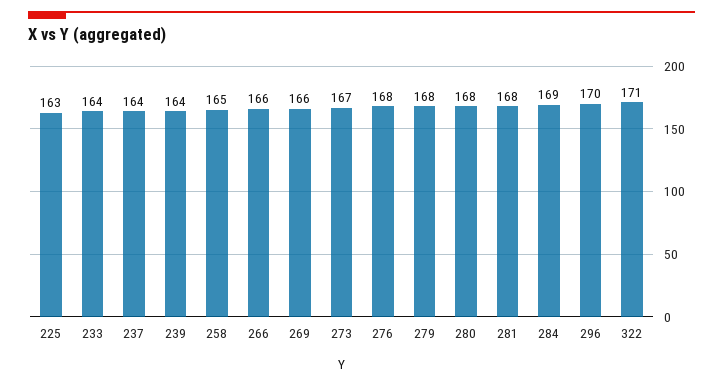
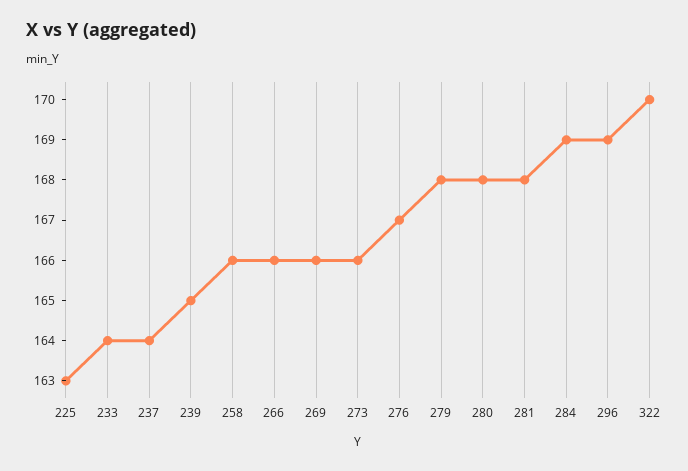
239: 164 -> 165
258: 165 -> 166
273: 167 -> 166
276: 168 -> 167
296: 170 -> 169
322: 171 -> 170

